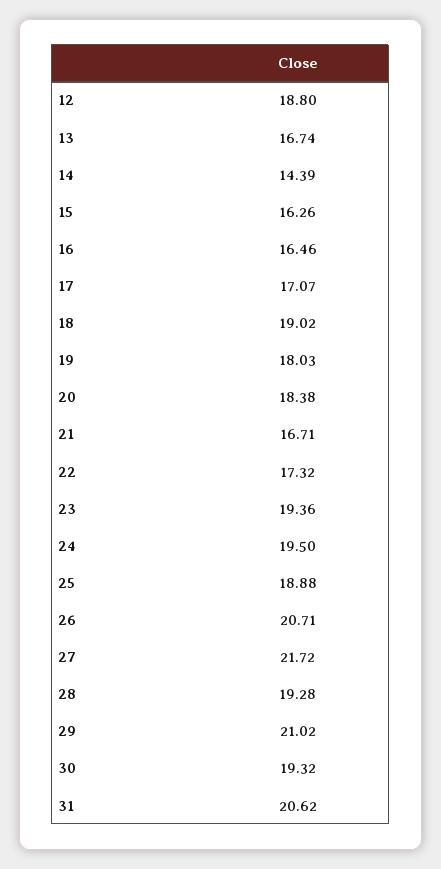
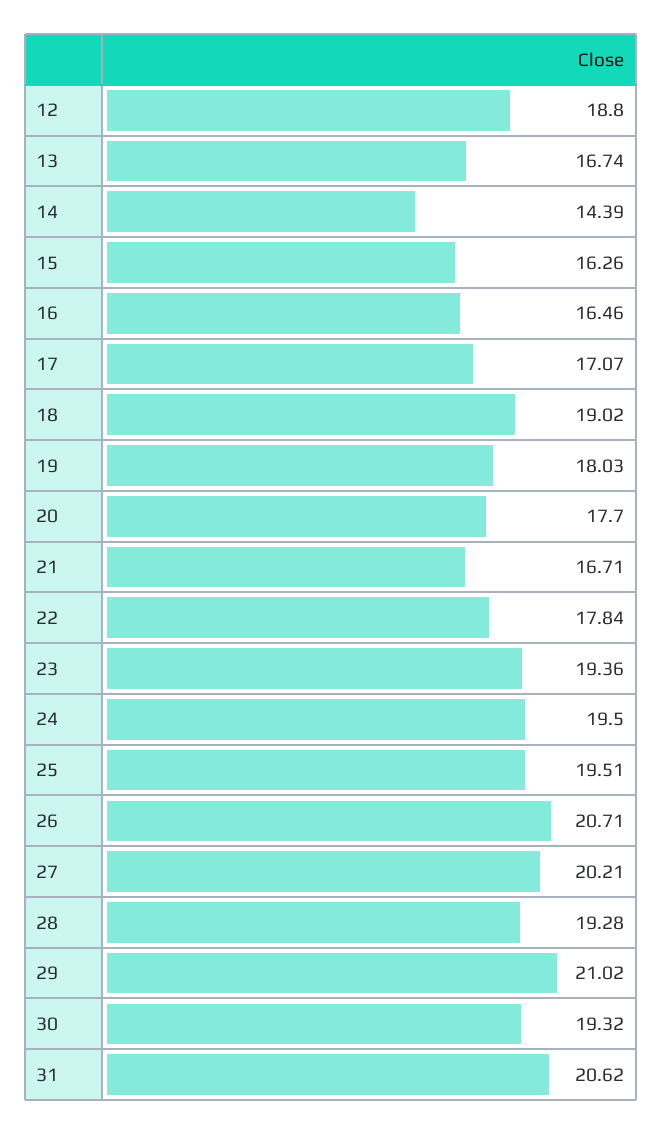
20: 18.38 -> 17.7
22: 17.32 -> 17.84
25: 18.88 -> 19.51
27: 21.72 -> 20.21

